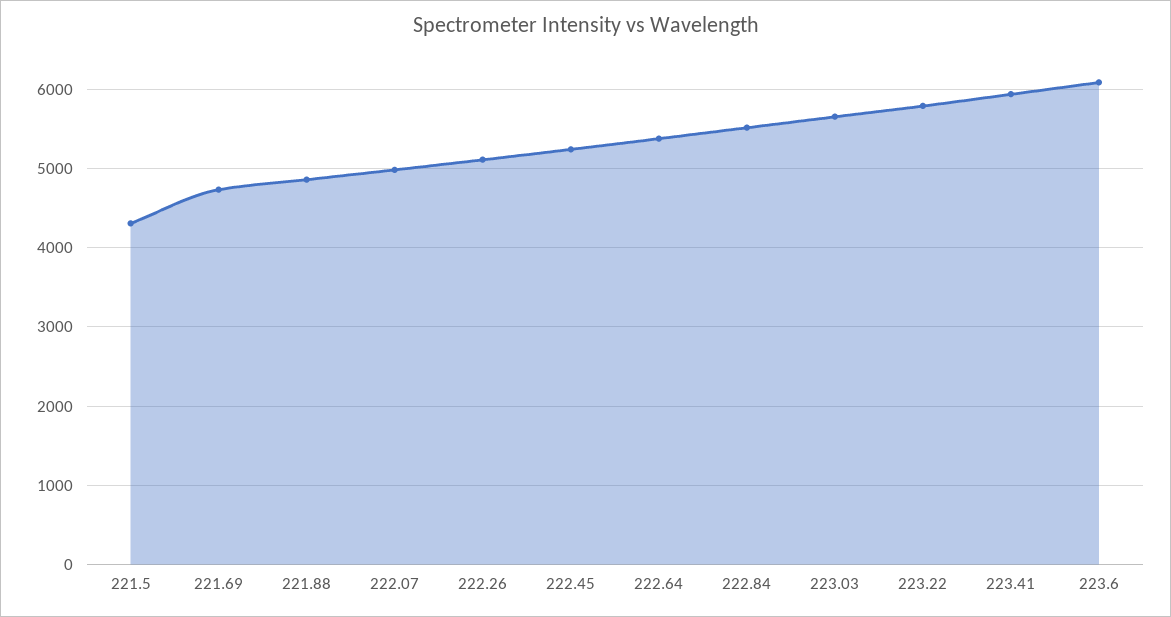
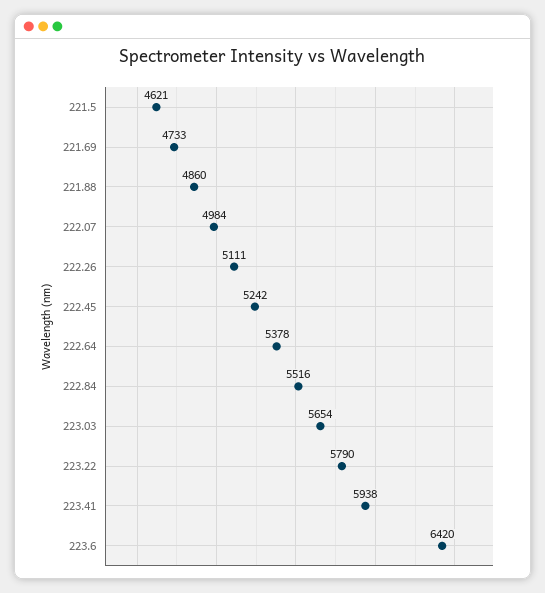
221.5: 4300 -> 4621
223.6: 6100 -> 6420

